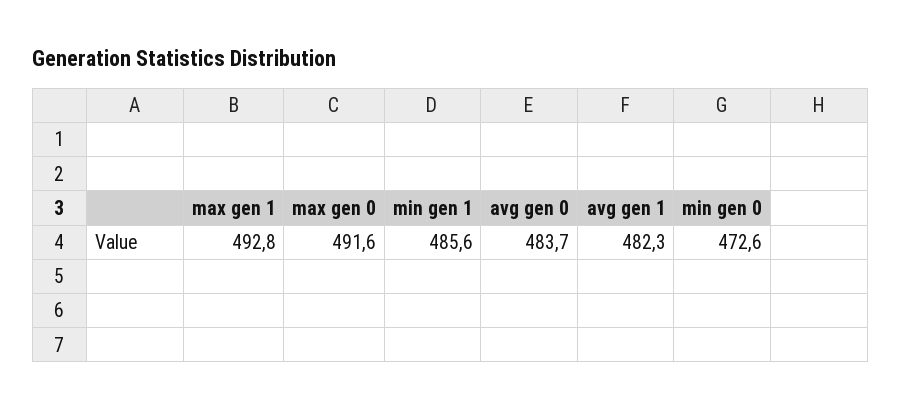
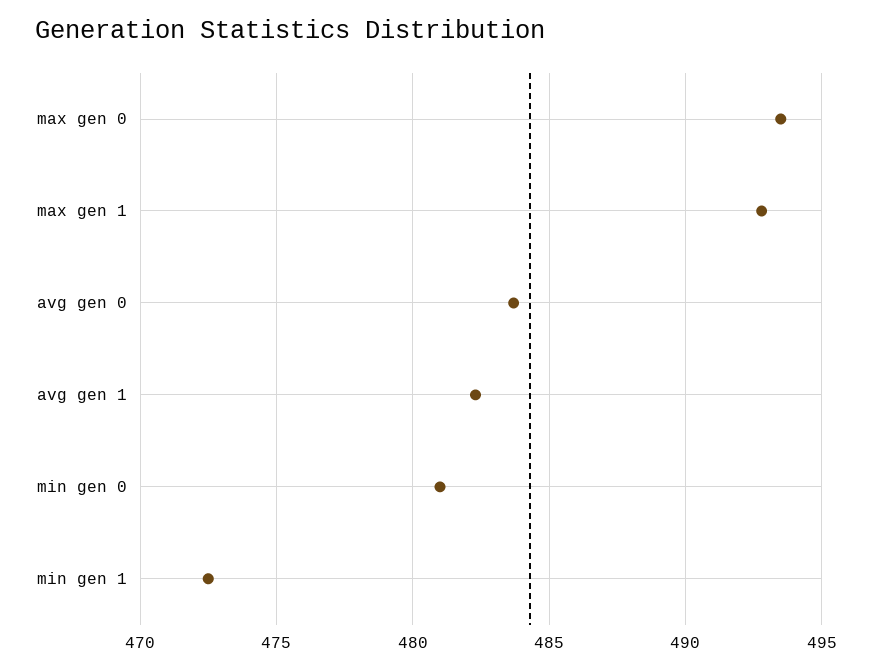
max gen 0: 491.6 -> 493.5
min gen 1: 485.6 -> 472.5
min gen 0: 472.6 -> 481

